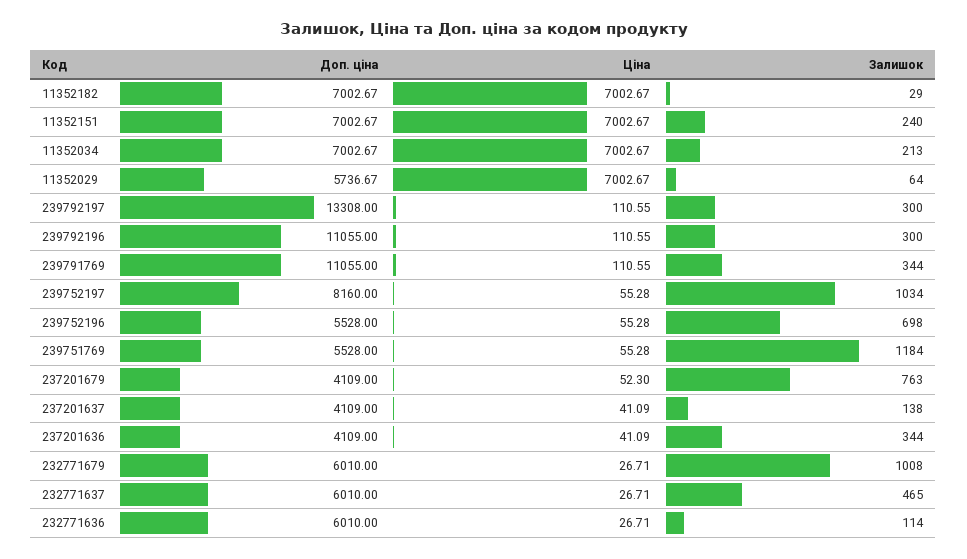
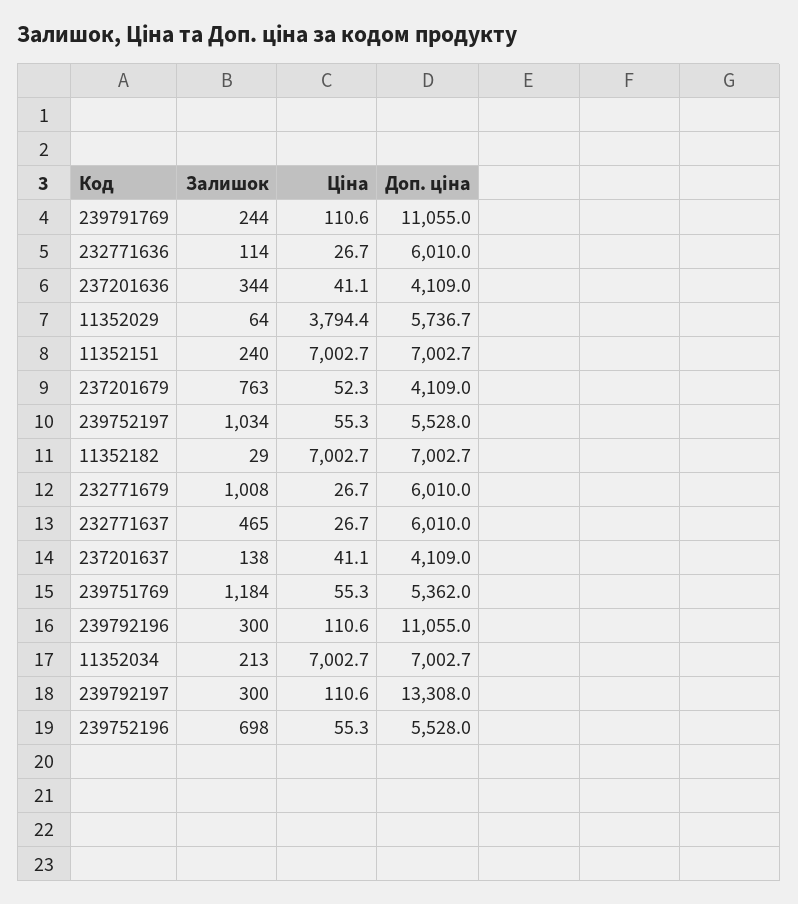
Ціна, 11352029: 7002.67 -> 3794.4
Залишок, 239791769: 344 -> 244
Доп. ціна, 239752197: 8160 -> 5528
Доп. ціна, 239751769: 5528 -> 5362

